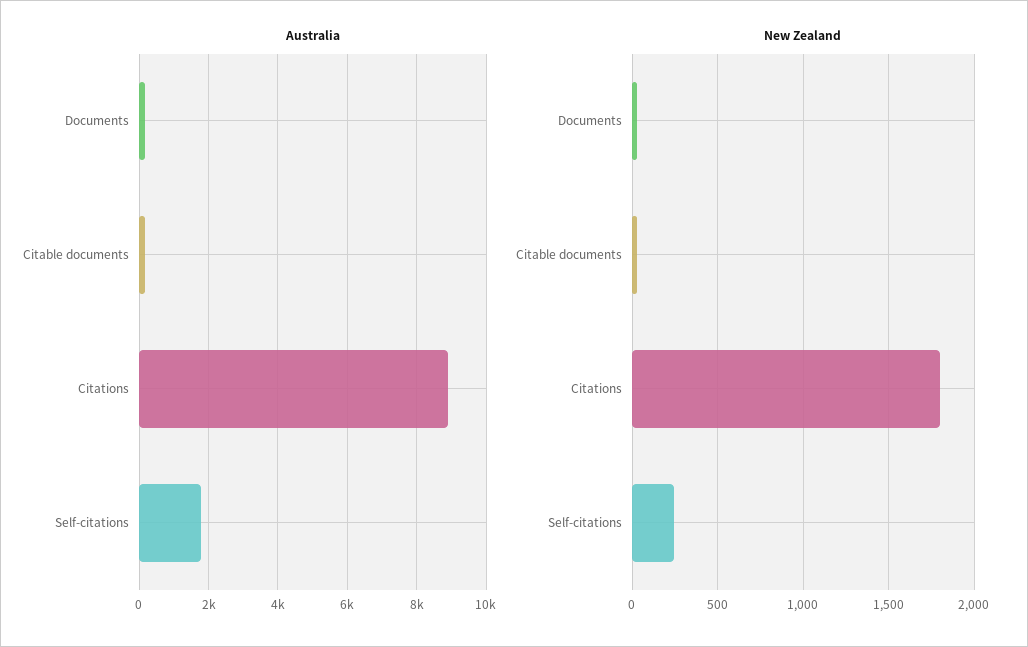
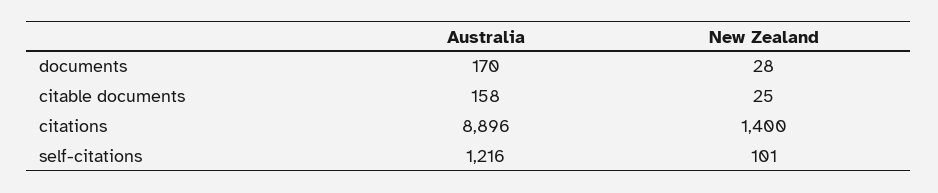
Australia, Self-citations: 1800 -> 1216
New Zealand, Citations: 1800 -> 1400
New Zealand, Self-citations: 250 -> 101

